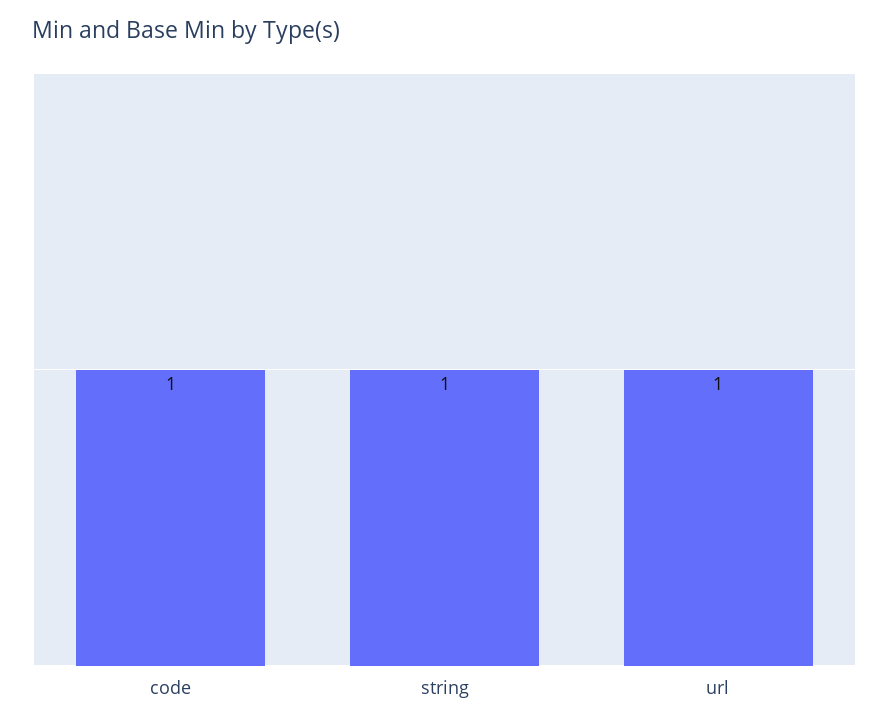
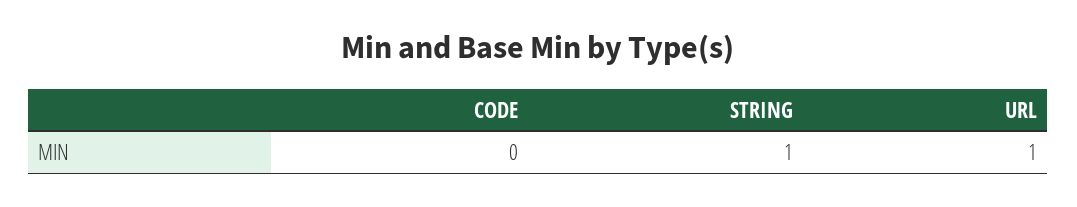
code: 1 -> 0

